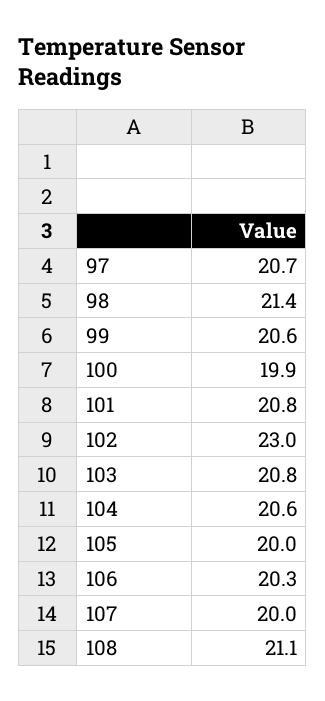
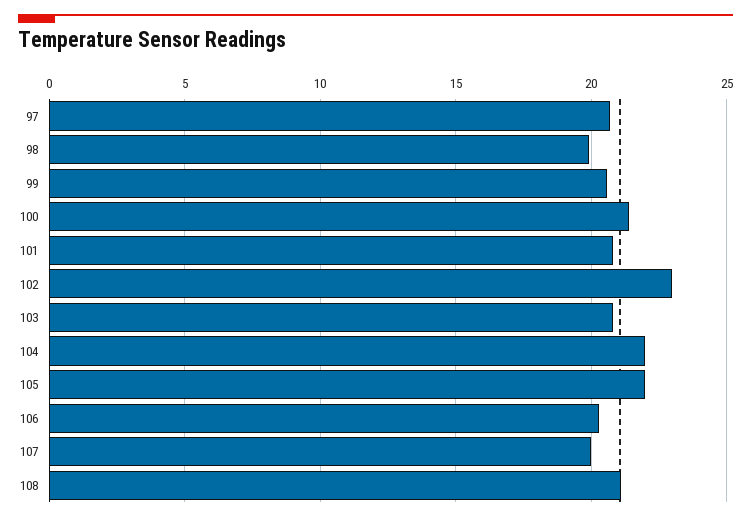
98: 21.4 -> 20
100: 19.9 -> 21.5
104: 20.6 -> 22
105: 20 -> 22

